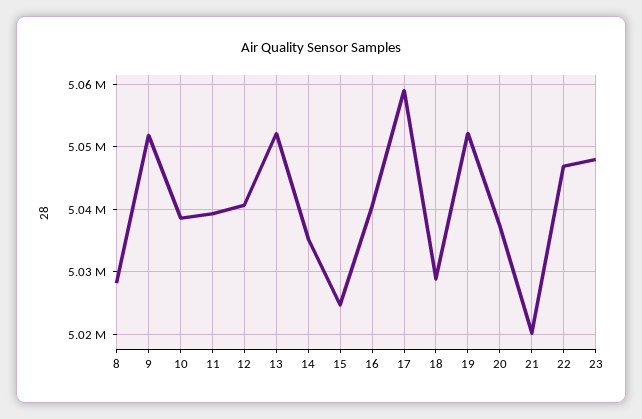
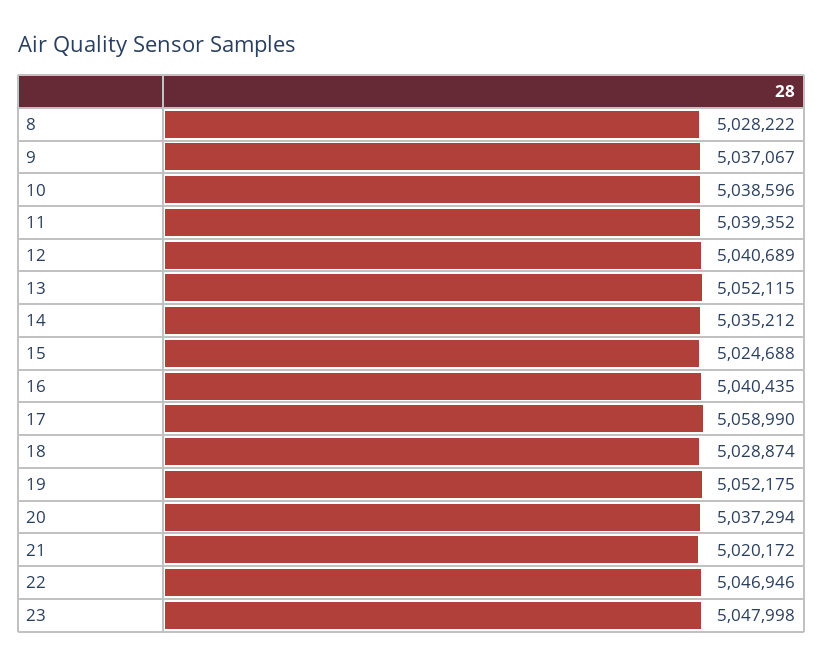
9: 5052000 -> 5037067

